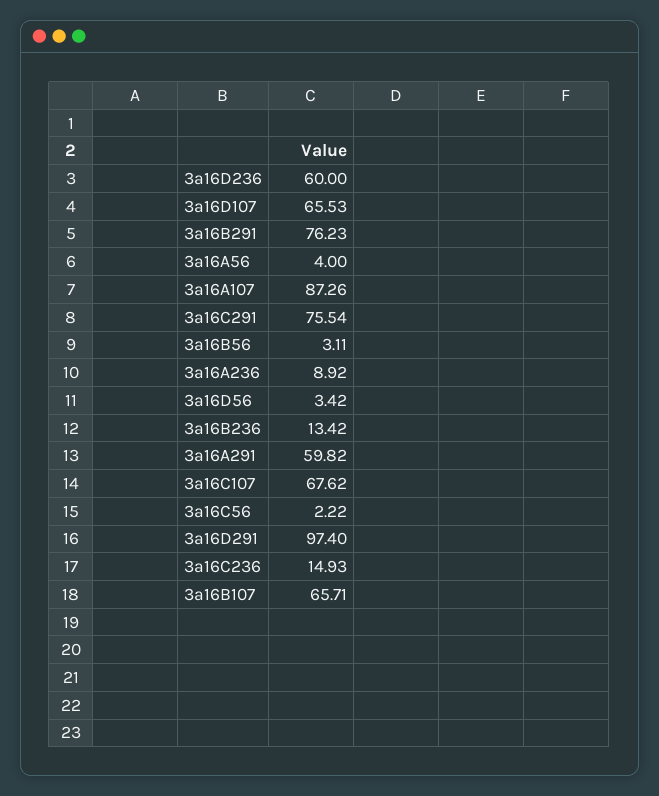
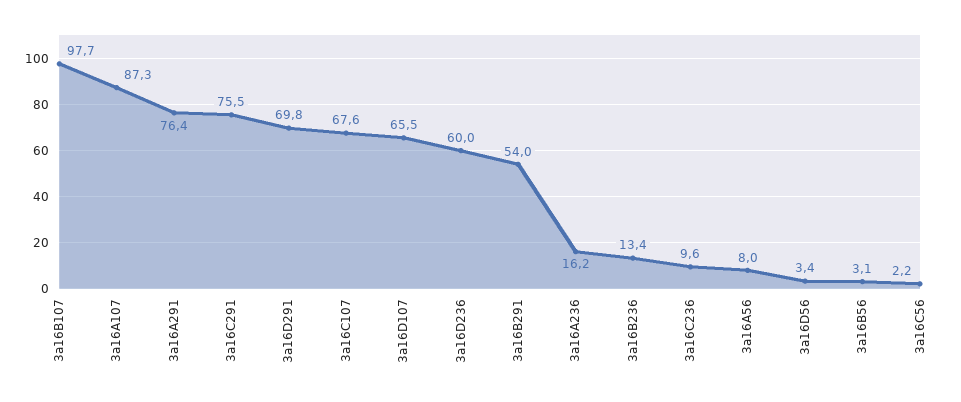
3a16B291: 76.23 -> 54
3a16A56: 4 -> 8
3a16A236: 8.92 -> 16.2
3a16A291: 59.82 -> 76.4
3a16D291: 97.4 -> 69.8
3a16C236: 14.93 -> 9.6
3a16B107: 65.71 -> 97.7

